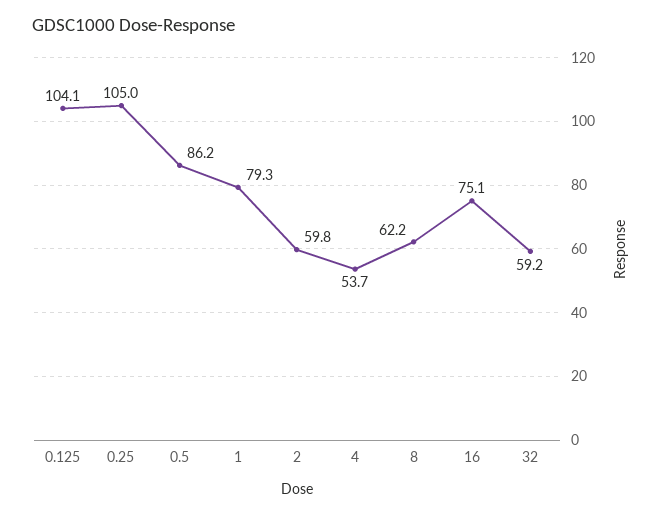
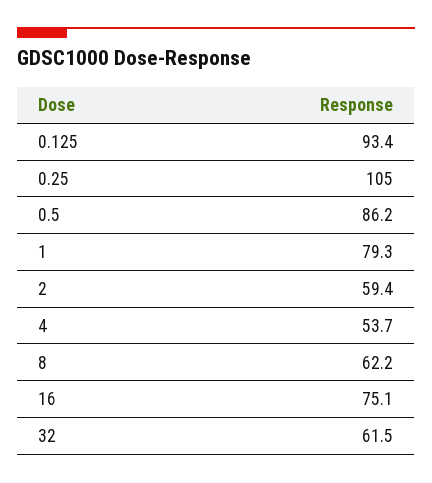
0.125: 104.1 -> 93.4
2: 59.8 -> 59.4
32: 59.2 -> 61.5

